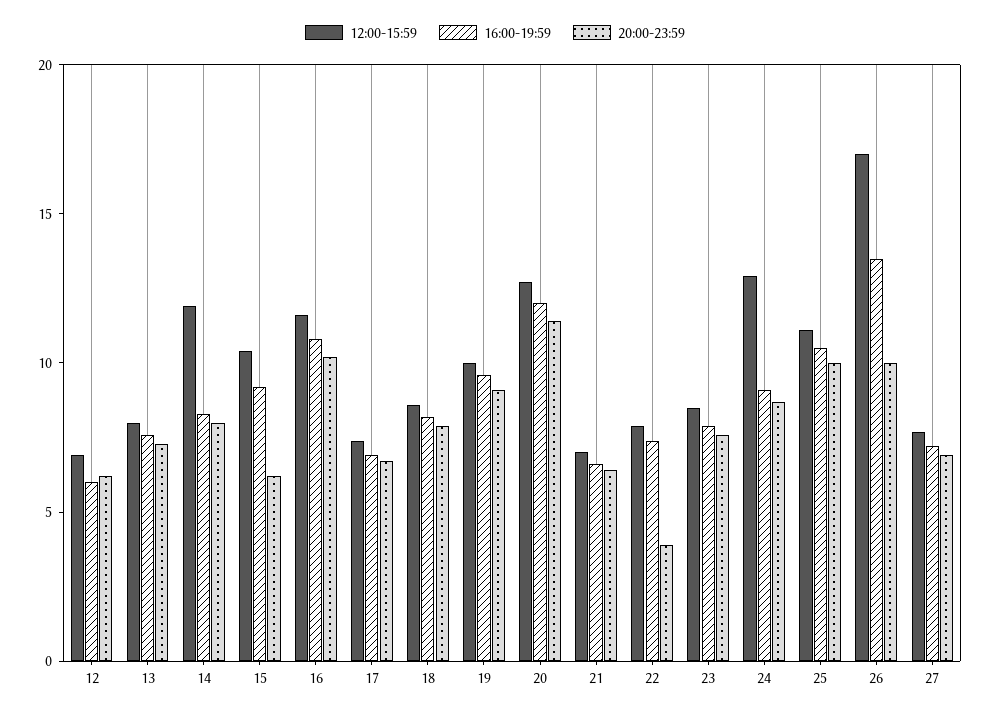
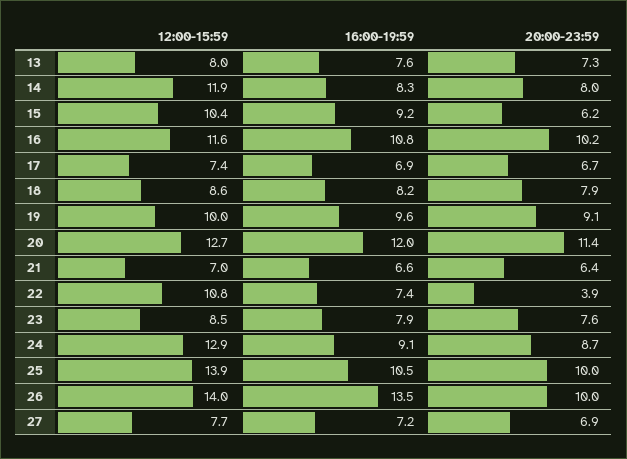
12:00-15:59, 12: 7 -> none
16:00-19:59, 12: 6 -> none
20:00-23:59, 12: 6 -> none
12:00-15:59, 22: 8 -> 10.8
12:00-15:59, 25: 11 -> 13.9
12:00-15:59, 26: 17 -> 14

